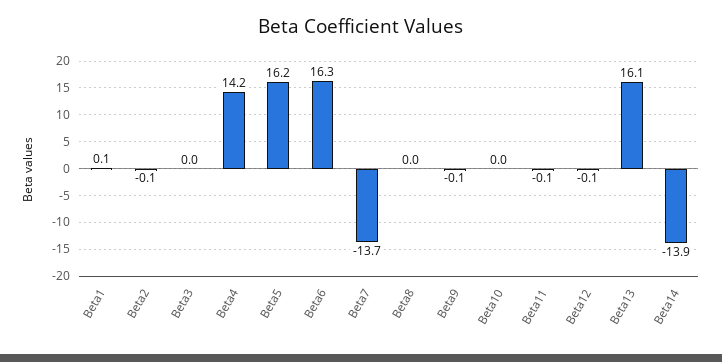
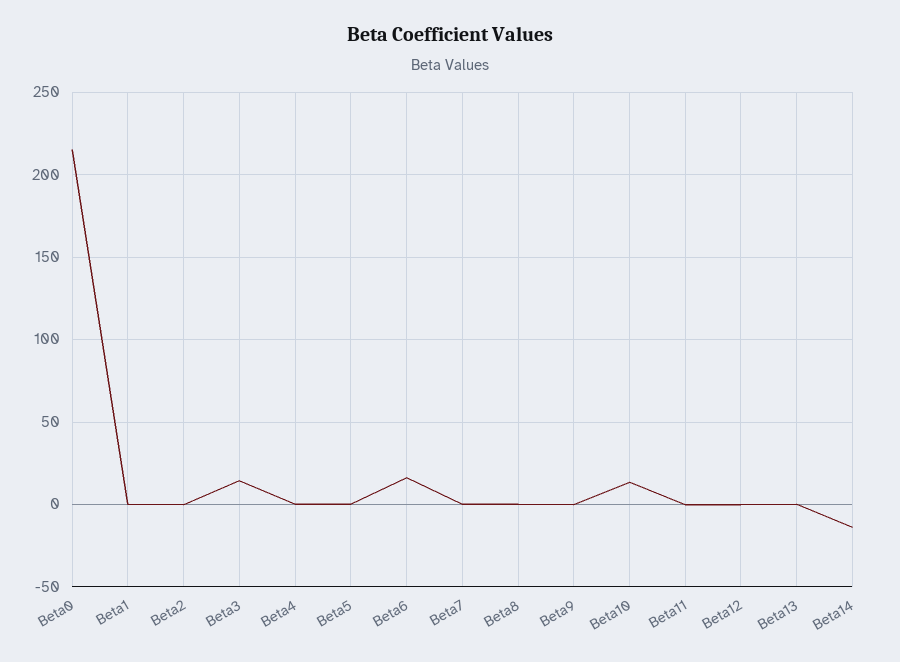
Beta3: 0 -> 15
Beta4: 14.2 -> 0
Beta5: 16.2 -> 0
Beta7: -13.7 -> 0
Beta10: 0 -> 15
Beta13: 16.1 -> 0
Beta0: none -> 215

